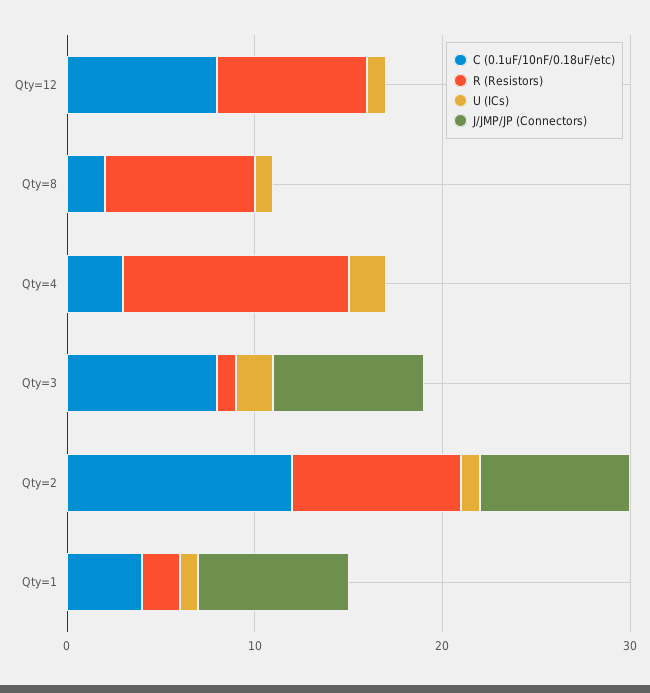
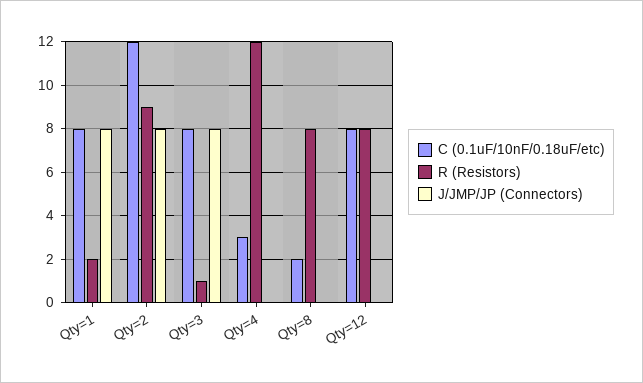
U (ICs), Qty=12: 1 -> none
U (ICs), Qty=8: 1 -> none
U (ICs), Qty=4: 2 -> none
U (ICs), Qty=3: 2 -> none
U (ICs), Qty=2: 1 -> none
C (0.1uF/10nF/0.18uF/etc), Qty=1: 4 -> 8
U (ICs), Qty=1: 1 -> none

